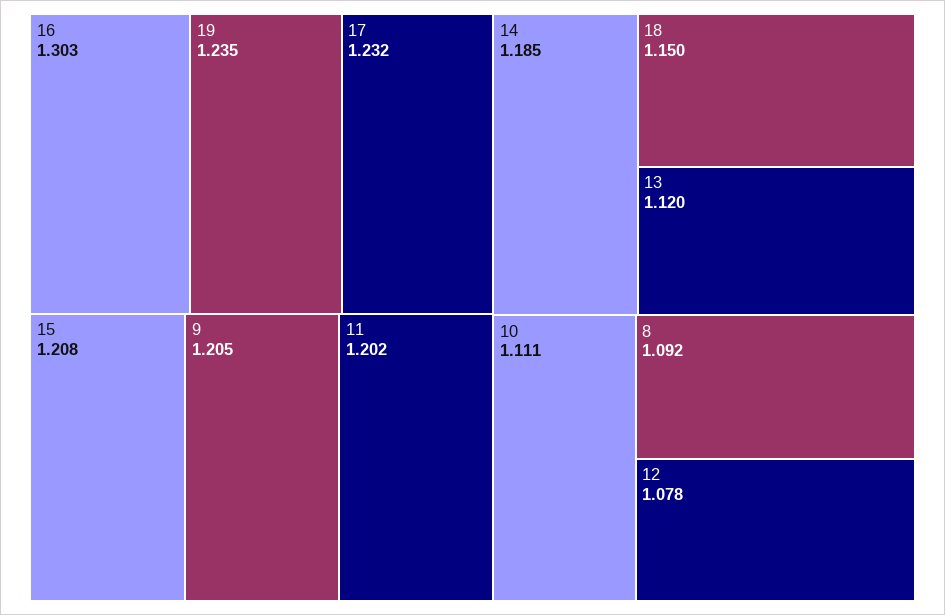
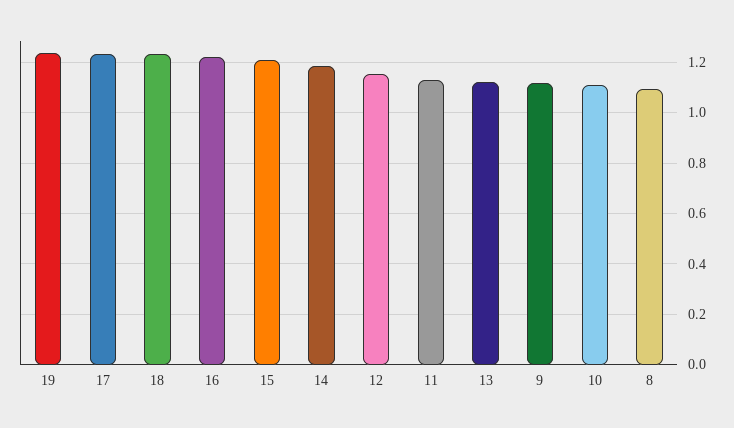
16: 1.303 -> 1.225
9: 1.205 -> 1.125
11: 1.202 -> 1.125
18: 1.15 -> 1.225
12: 1.078 -> 1.15

